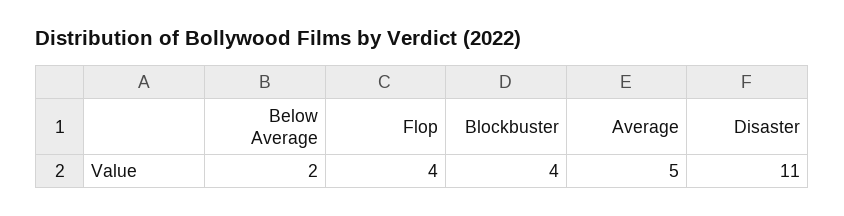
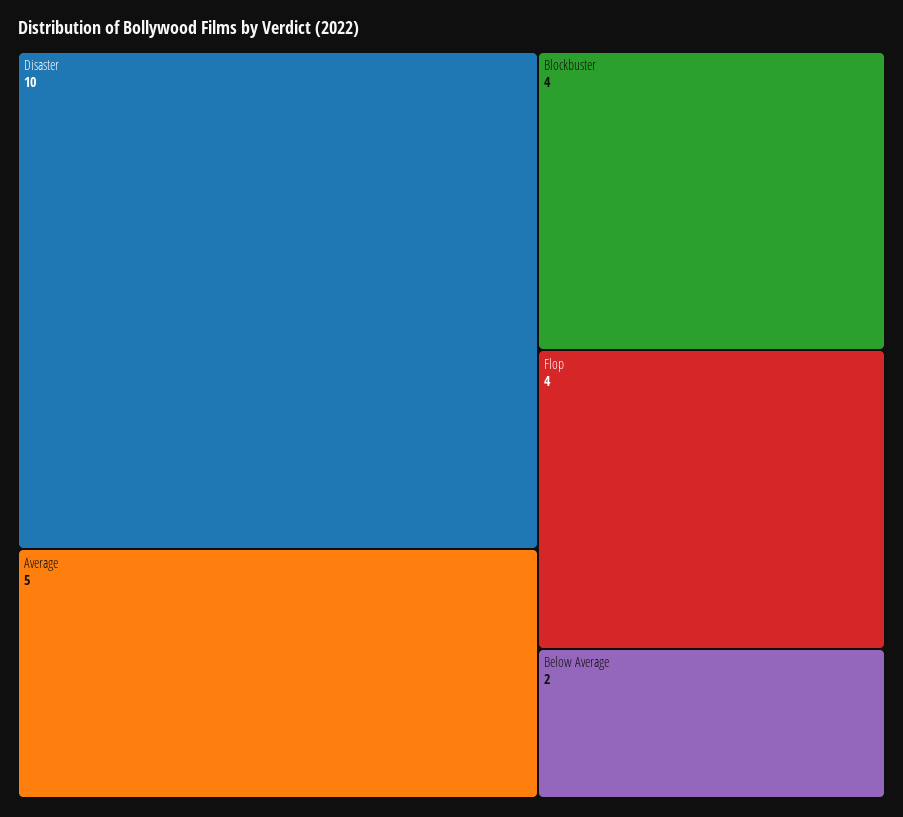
Disaster: 11 -> 10

